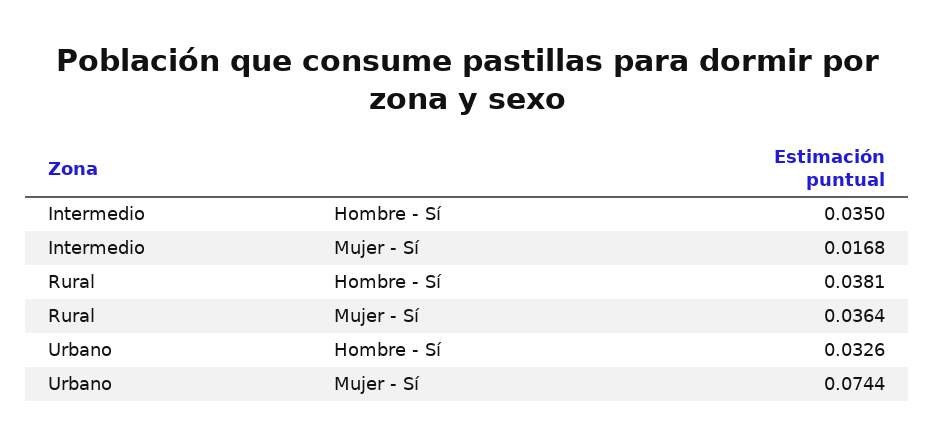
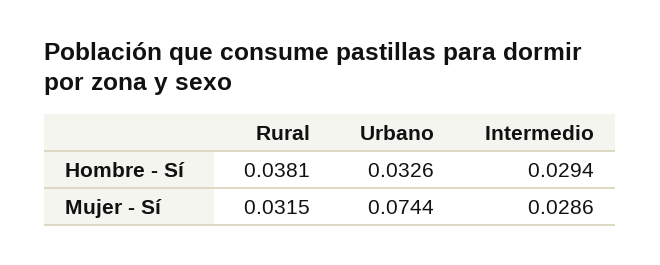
Intermedio, Hombre - Sí: 0.035 -> 0.0294
Intermedio, Mujer - Sí: 0.0168 -> 0.0286
Rural, Mujer - Sí: 0.0364 -> 0.0315

